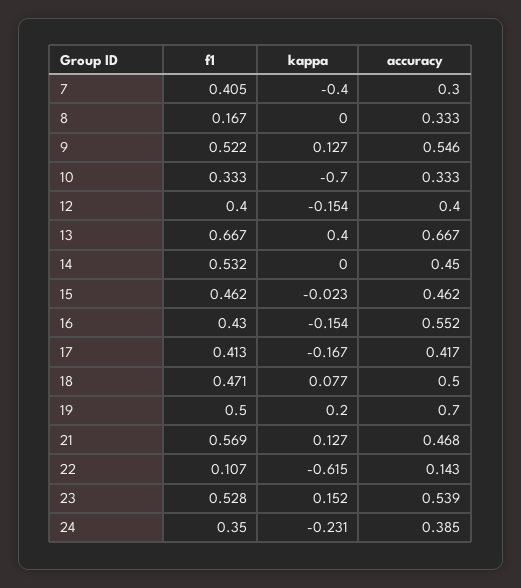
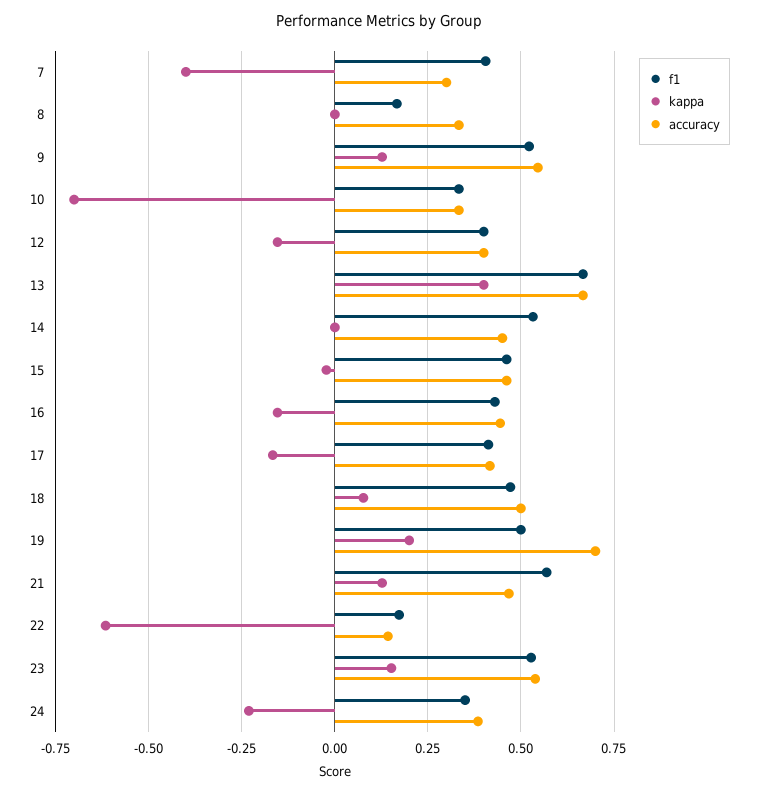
accuracy, 16: 0.552 -> 0.45
f1, 22: 0.107 -> 0.175

